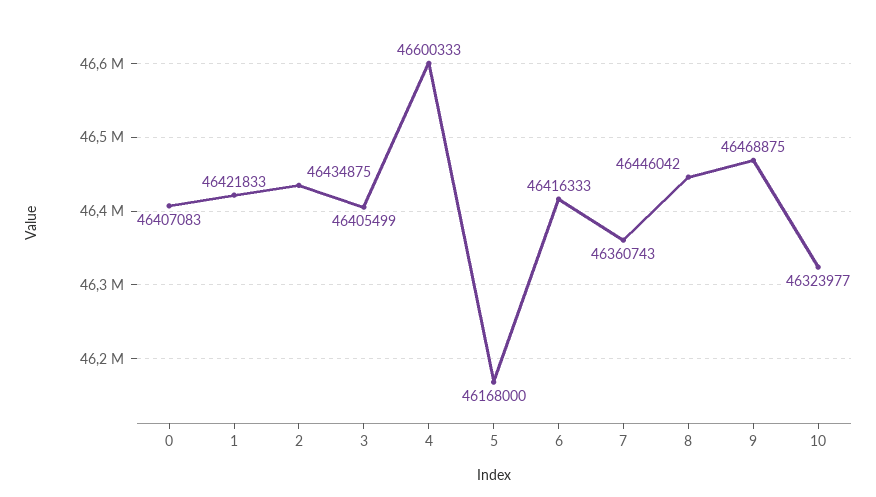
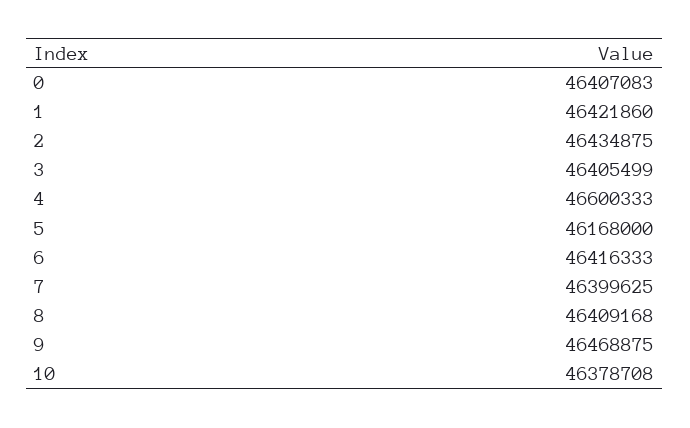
1: 46421833 -> 46421860
7: 46360743 -> 46399625
8: 46446042 -> 46409168
10: 46323977 -> 46378708

